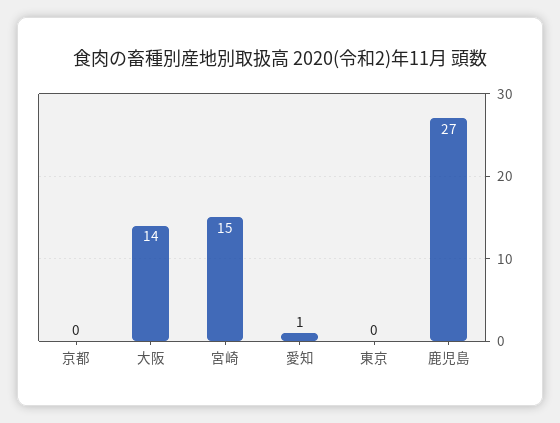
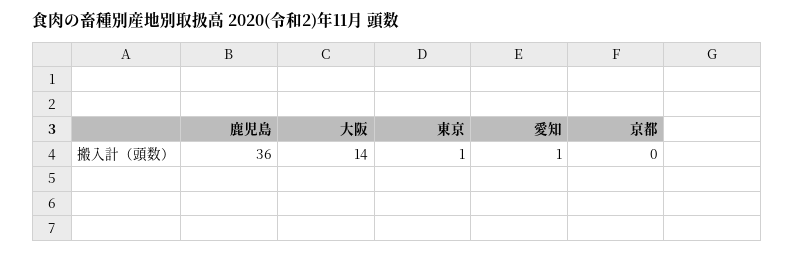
宮崎: 15 -> none
東京: 0 -> 1
鹿児島: 27 -> 36

